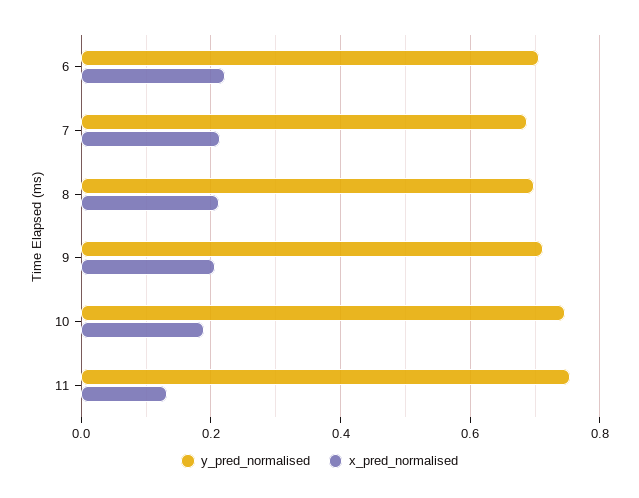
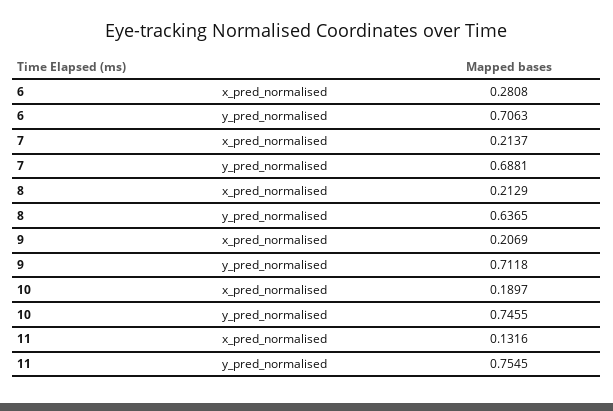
x_pred_normalised, 6: 0.22 -> 0.2808
y_pred_normalised, 8: 0.7 -> 0.6365

